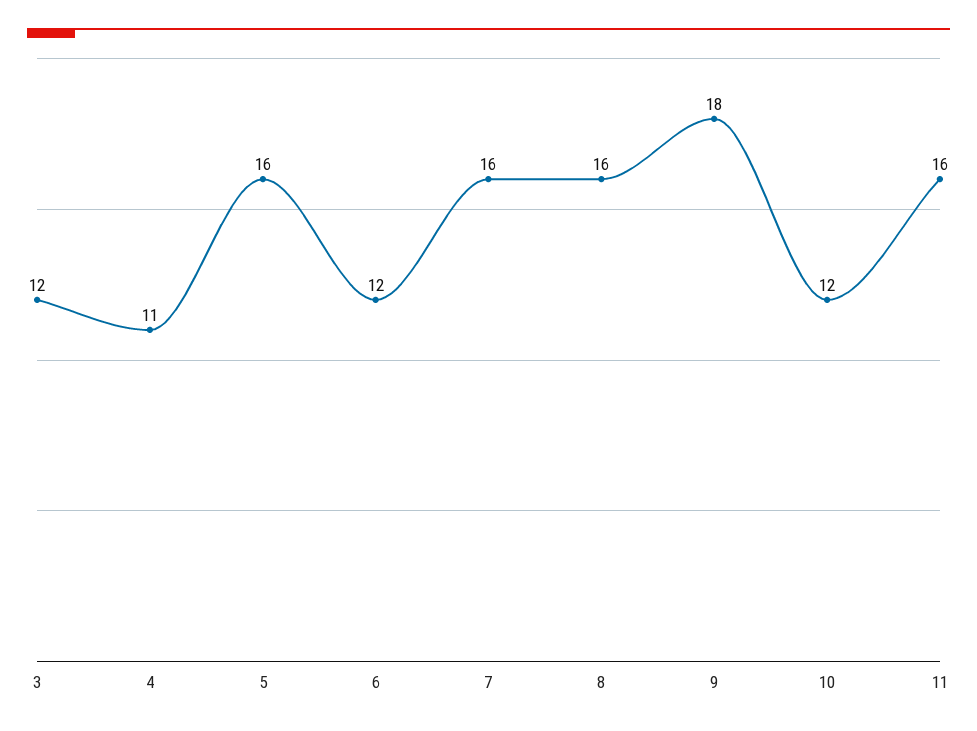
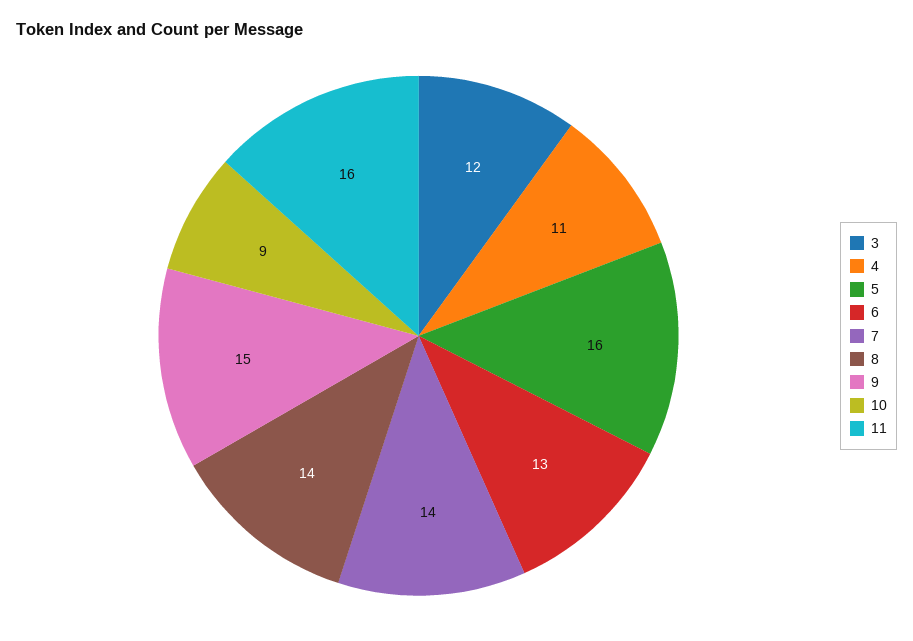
6: 12 -> 13
7: 16 -> 14
8: 16 -> 14
9: 18 -> 15
10: 12 -> 9

